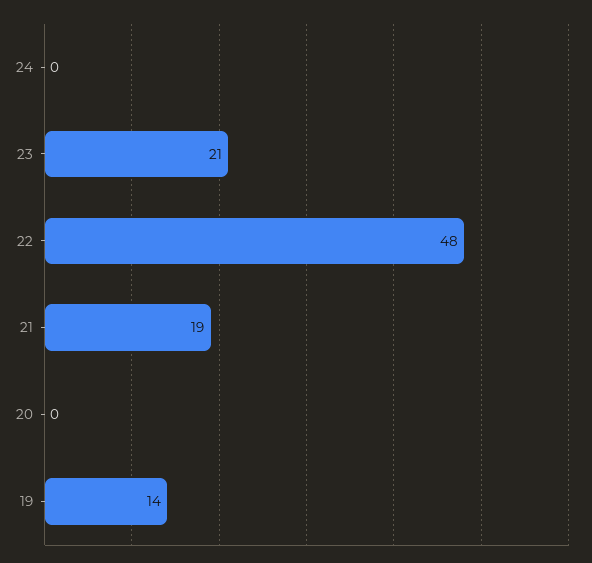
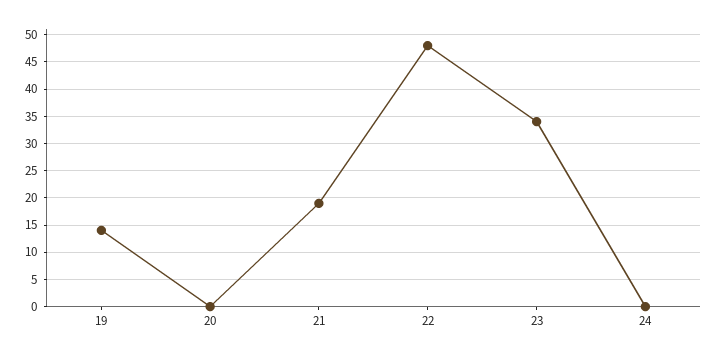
23: 21 -> 35

